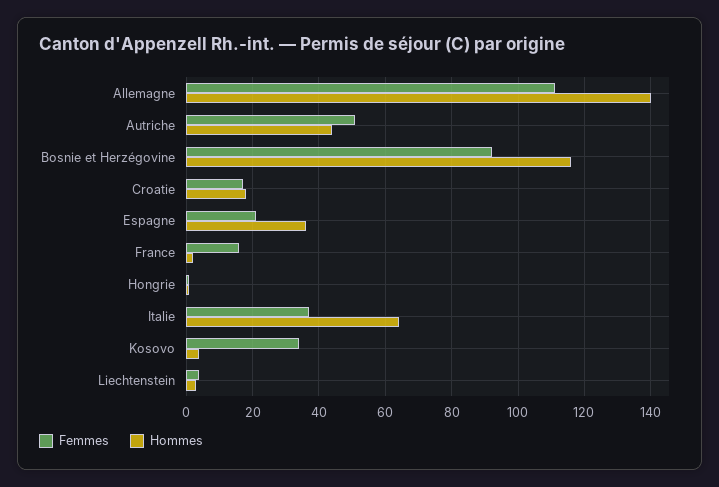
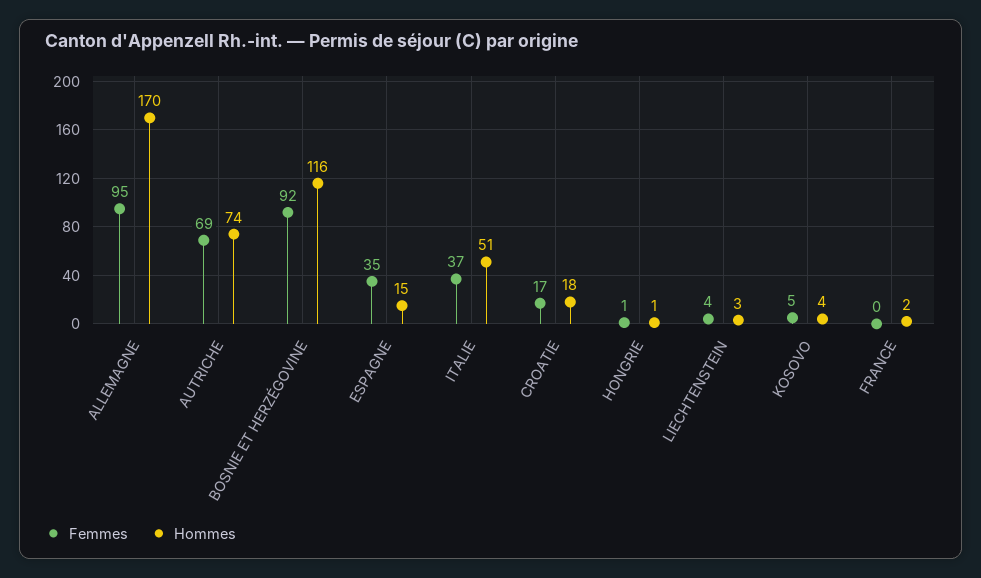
Femmes, Allemagne: 110 -> 95
Hommes, Allemagne: 140 -> 170
Femmes, Autriche: 50 -> 69
Hommes, Autriche: 45 -> 74
Femmes, Espagne: 20 -> 35
Hommes, Espagne: 35 -> 15
Femmes, France: 15 -> 0
Hommes, Italie: 65 -> 51
Femmes, Kosovo: 35 -> 5

